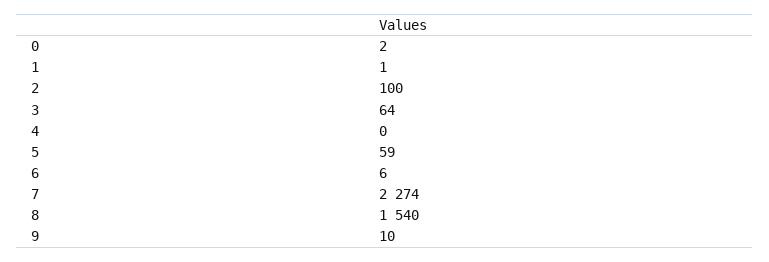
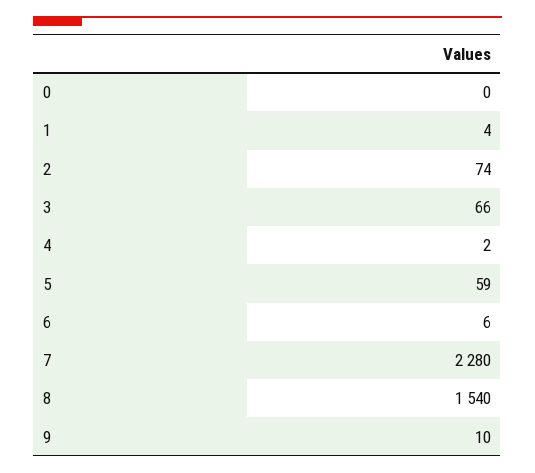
0: 2 -> 0
1: 1 -> 4
2: 100 -> 74
3: 64 -> 66
4: 0 -> 2
7: 2274 -> 2280

